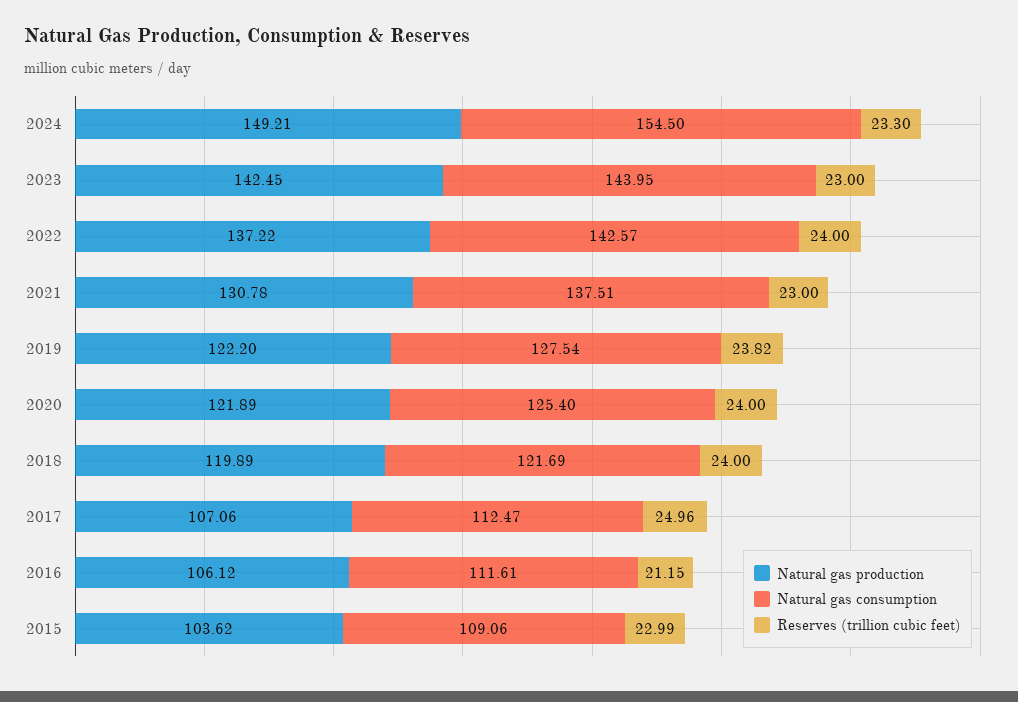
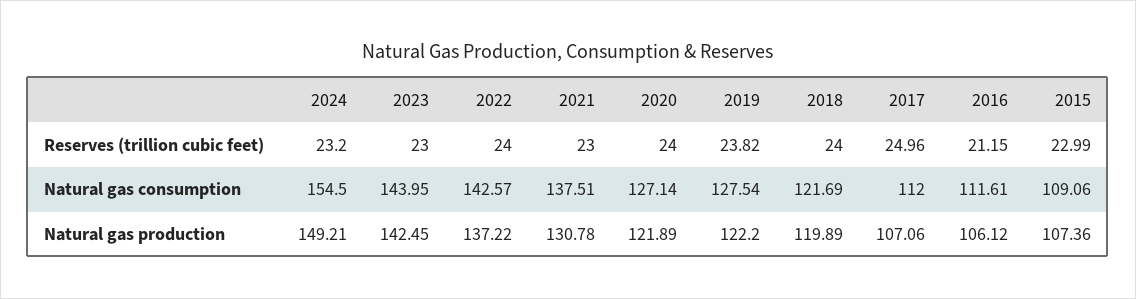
Reserves (trillion cubic feet), 2024: 23.3 -> 23.2
Natural gas consumption, 2020: 125.4 -> 127.14
Natural gas consumption, 2017: 112.47 -> 112
Natural gas production, 2015: 103.62 -> 107.36

